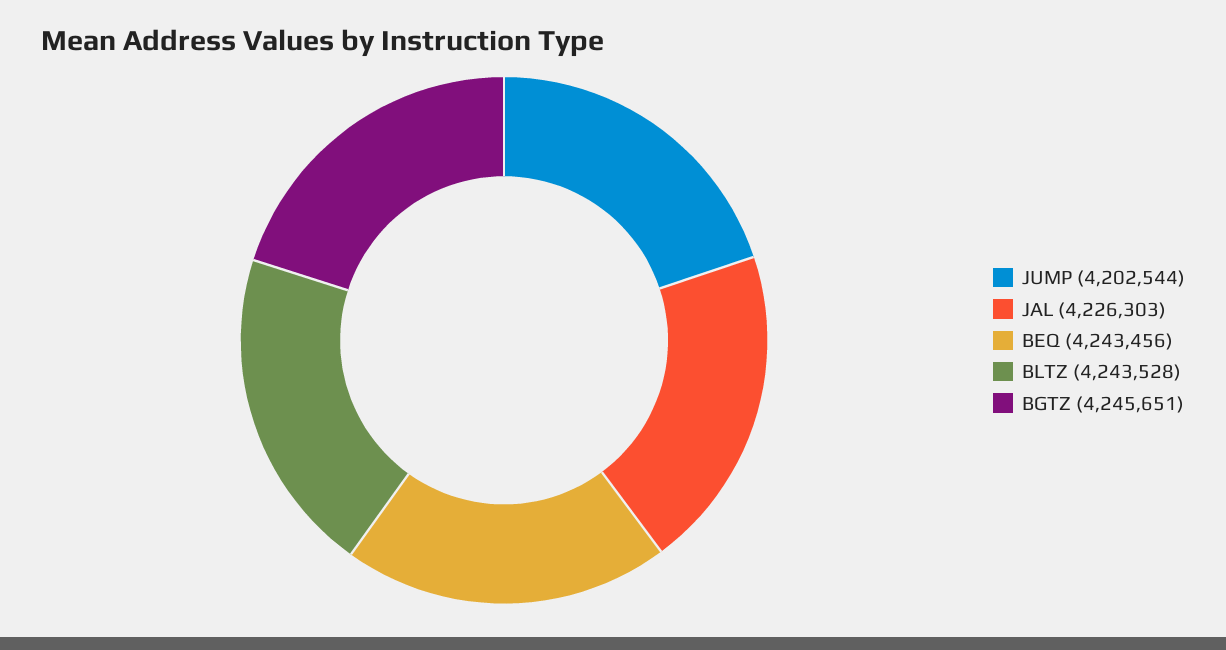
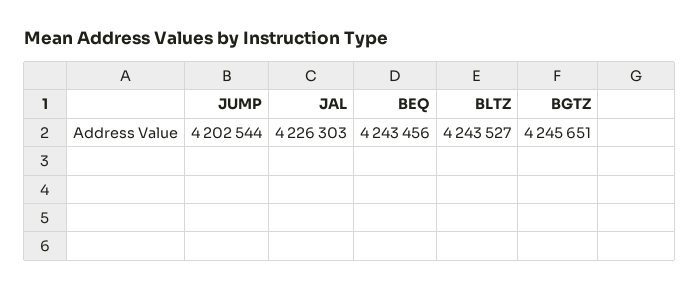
BLTZ: 4243528 -> 4243527

